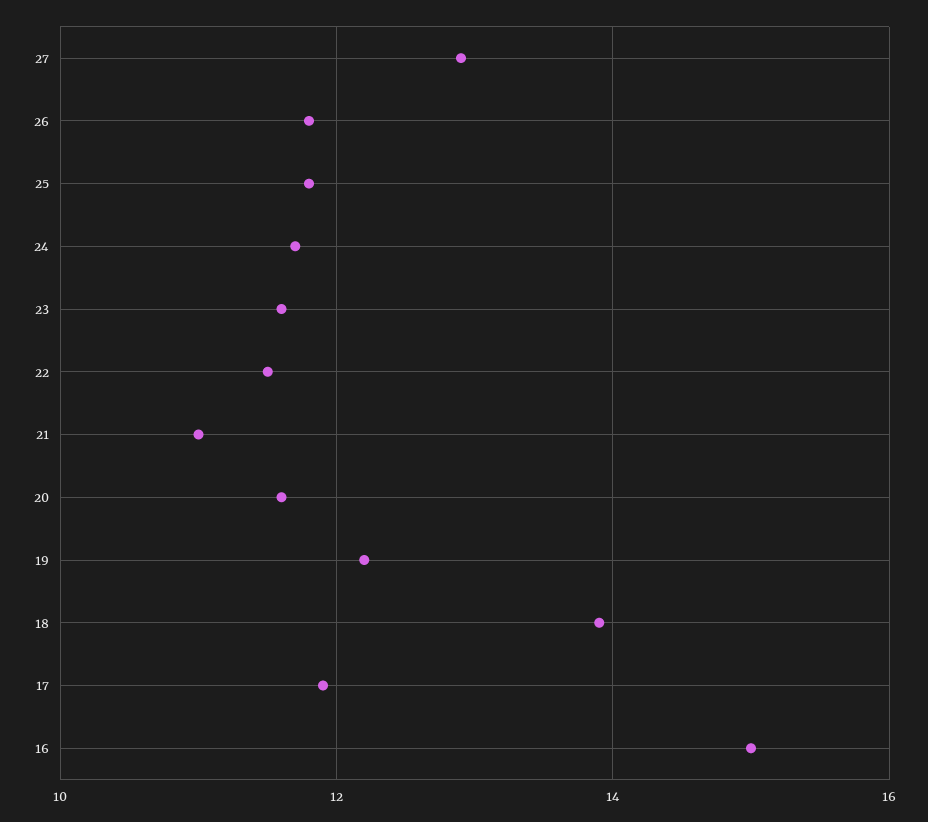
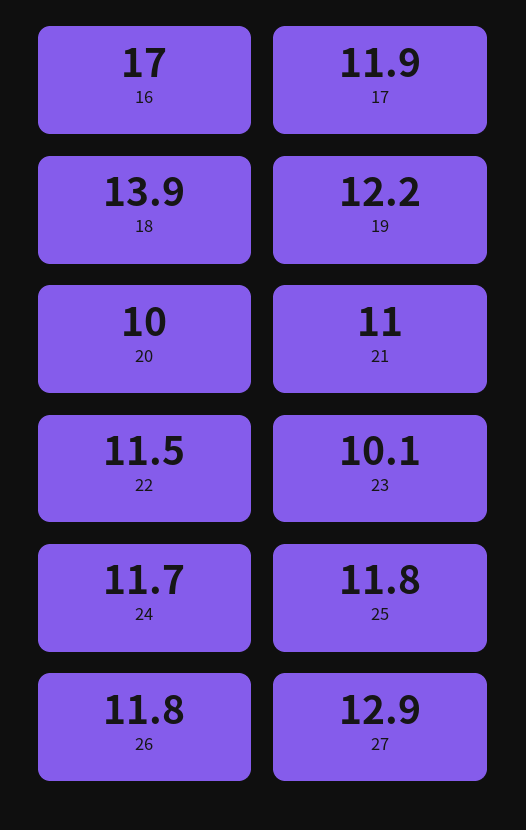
23: 11.5 -> 10.1
20: 11.5 -> 10
16: 15 -> 17

